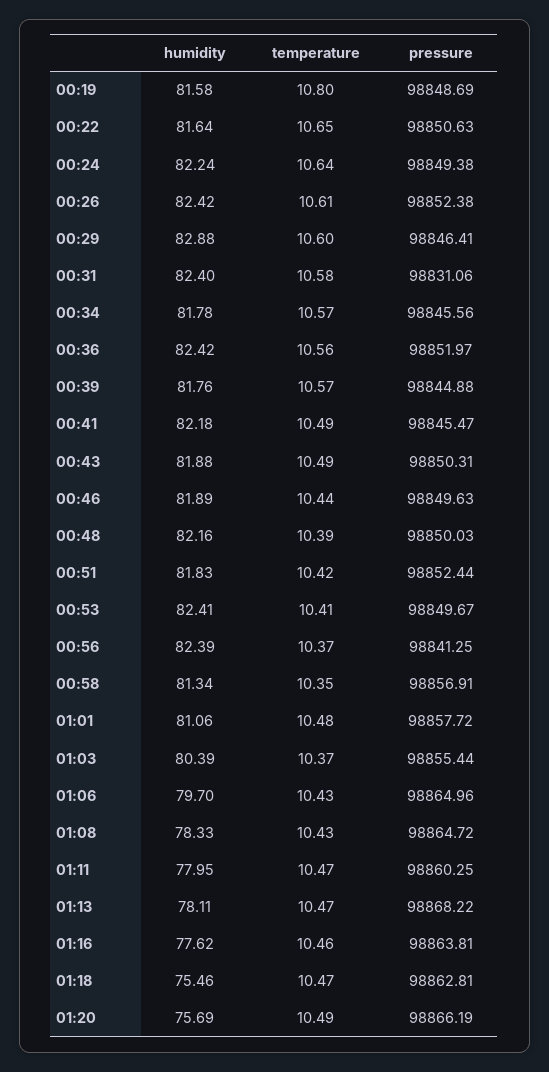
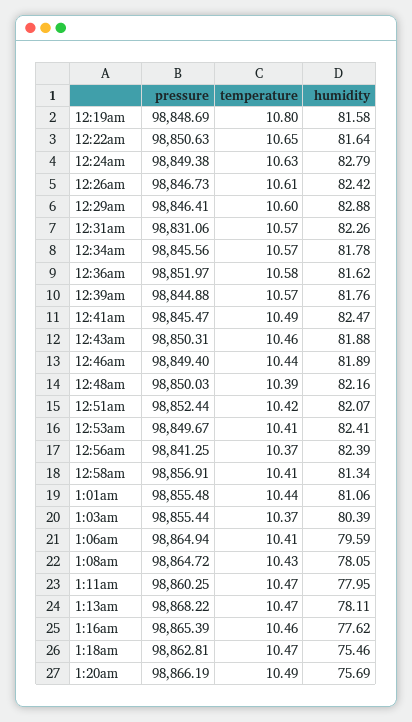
humidity, 00:24: 82.24 -> 82.79
temperature, 00:24: 10.64 -> 10.63
pressure, 00:26: 98852.38 -> 98846.73
humidity, 00:31: 82.4 -> 82.26
temperature, 00:31: 10.58 -> 10.57
humidity, 00:36: 82.42 -> 81.62
temperature, 00:36: 10.56 -> 10.58
humidity, 00:41: 82.18 -> 82.47
temperature, 00:43: 10.49 -> 10.46
pressure, 00:46: 98849.63 -> 98849.4
humidity, 00:51: 81.83 -> 82.07
temperature, 00:58: 10.35 -> 10.41
temperature, 01:01: 10.48 -> 10.44
pressure, 01:01: 98857.72 -> 98855.48
humidity, 01:06: 79.7 -> 79.59
temperature, 01:06: 10.43 -> 10.41
pressure, 01:06: 98864.96 -> 98864.94
humidity, 01:08: 78.33 -> 78.05
pressure, 01:16: 98863.81 -> 98865.39

